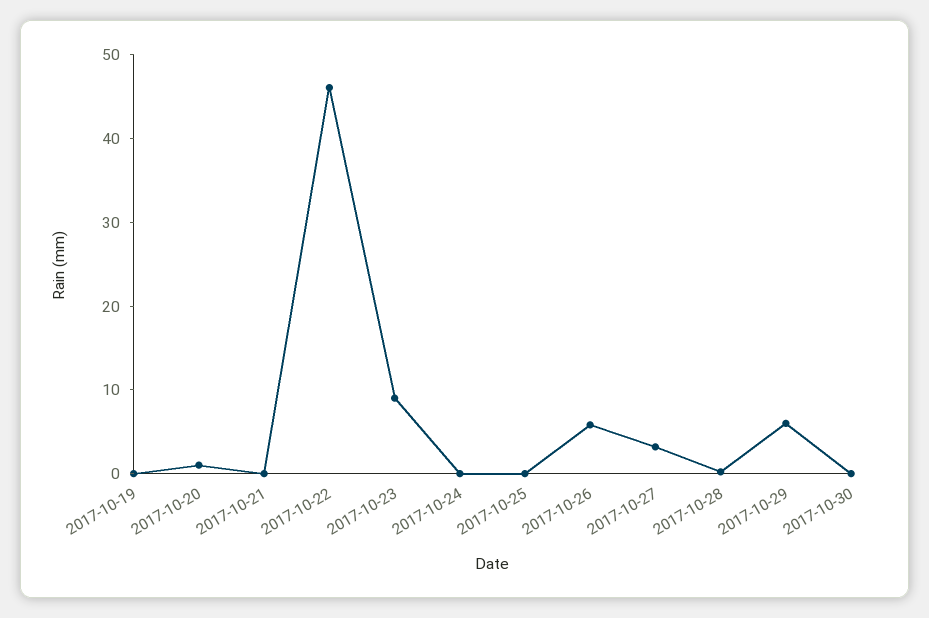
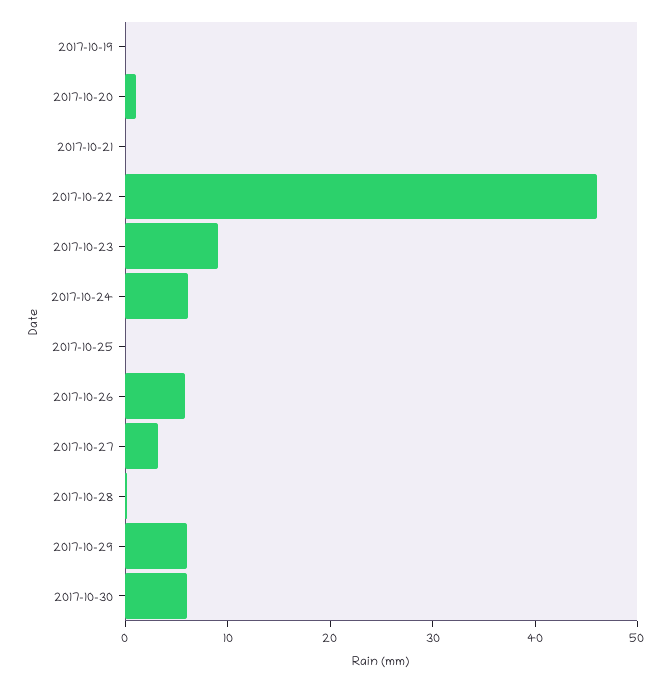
2017-10-24: 0 -> 6
2017-10-30: 0 -> 6

